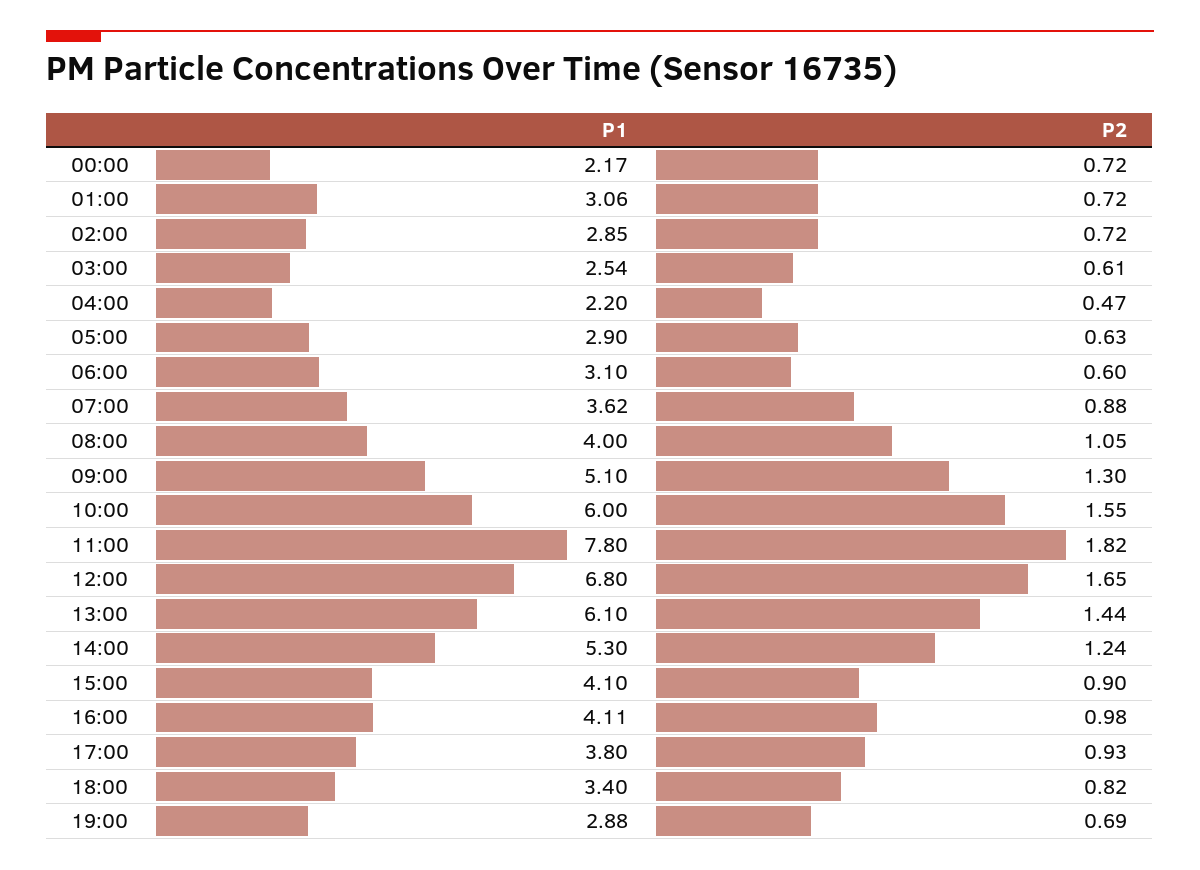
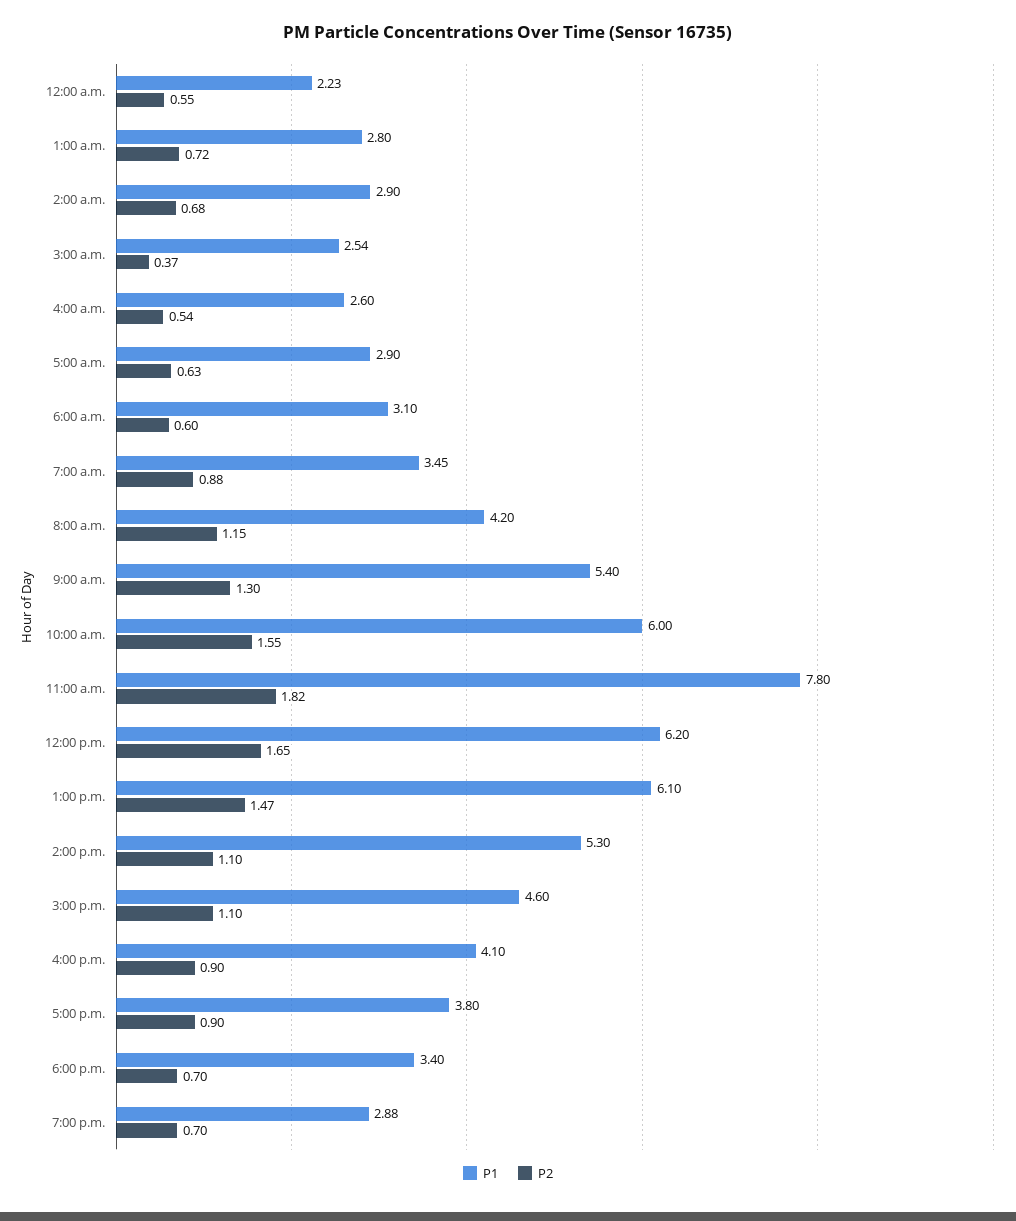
P1, 00:00: 2.17 -> 2.23
P2, 00:00: 0.72 -> 0.55
P1, 01:00: 3.06 -> 2.8
P1, 02:00: 2.85 -> 2.9
P2, 02:00: 0.72 -> 0.68
P2, 03:00: 0.61 -> 0.37
P1, 04:00: 2.2 -> 2.6
P2, 04:00: 0.47 -> 0.54
P1, 07:00: 3.62 -> 3.45
P1, 08:00: 4 -> 4.2
P2, 08:00: 1.05 -> 1.15
P1, 09:00: 5.1 -> 5.4
P1, 12:00: 6.8 -> 6.2
P2, 13:00: 1.44 -> 1.47
P2, 14:00: 1.24 -> 1.1
P1, 15:00: 4.1 -> 4.6
P2, 15:00: 0.9 -> 1.1
P1, 16:00: 4.11 -> 4.1
P2, 16:00: 0.98 -> 0.9
P2, 17:00: 0.93 -> 0.9
P2, 18:00: 0.82 -> 0.7
P2, 19:00: 0.69 -> 0.7

